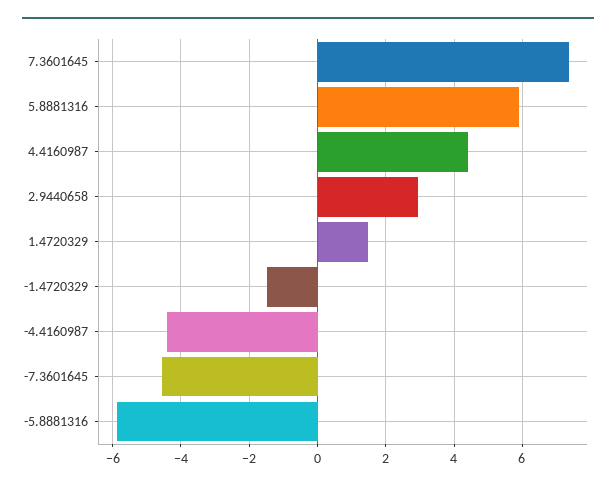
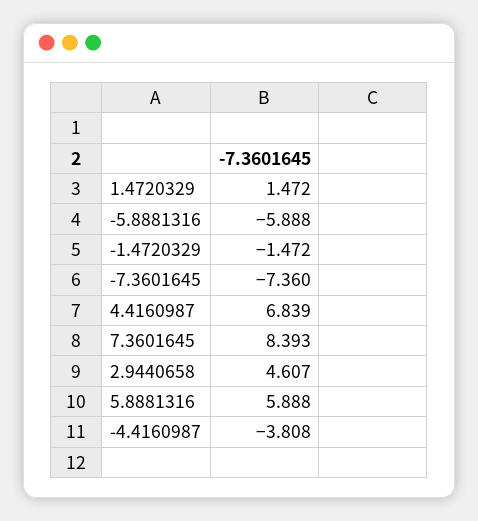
7.3601645: 7.4 -> 8.393
4.4160987: 4.4 -> 6.839
2.9440658: 3 -> 4.607
-4.4160987: -4.4 -> -3.808
-7.3601645: -4.6 -> -7.36

